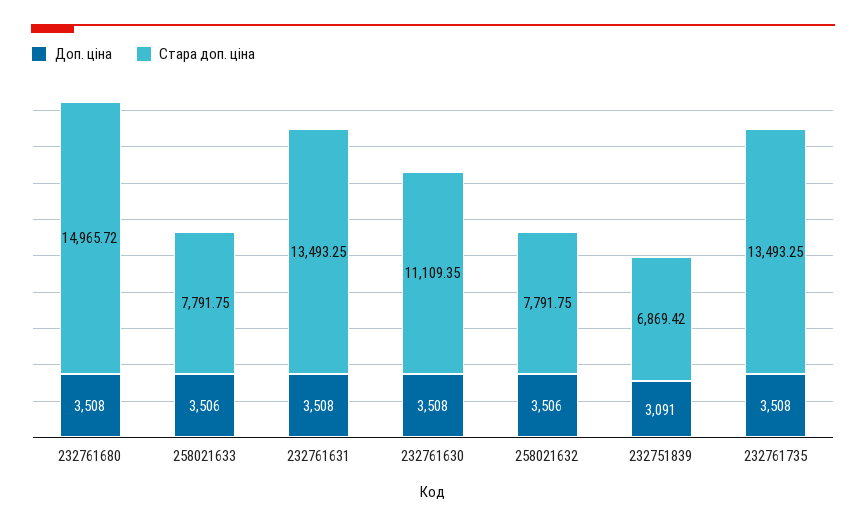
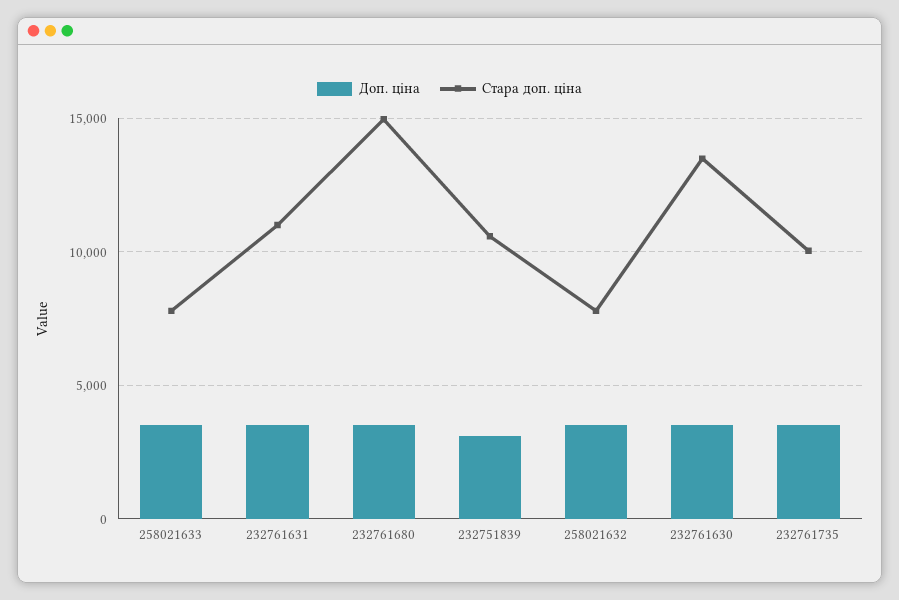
Стара доп. ціна, 232761631: 13493.25 -> 11000
Стара доп. ціна, 232761630: 11109.35 -> 13500
Стара доп. ціна, 232751839: 6869.42 -> 10500
Стара доп. ціна, 232761735: 13493.25 -> 10000

